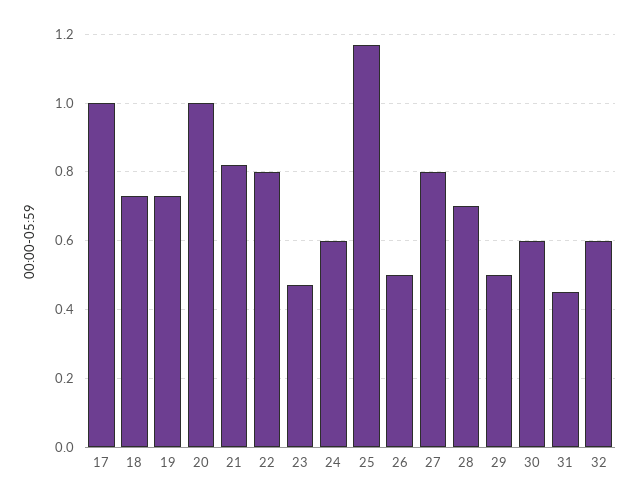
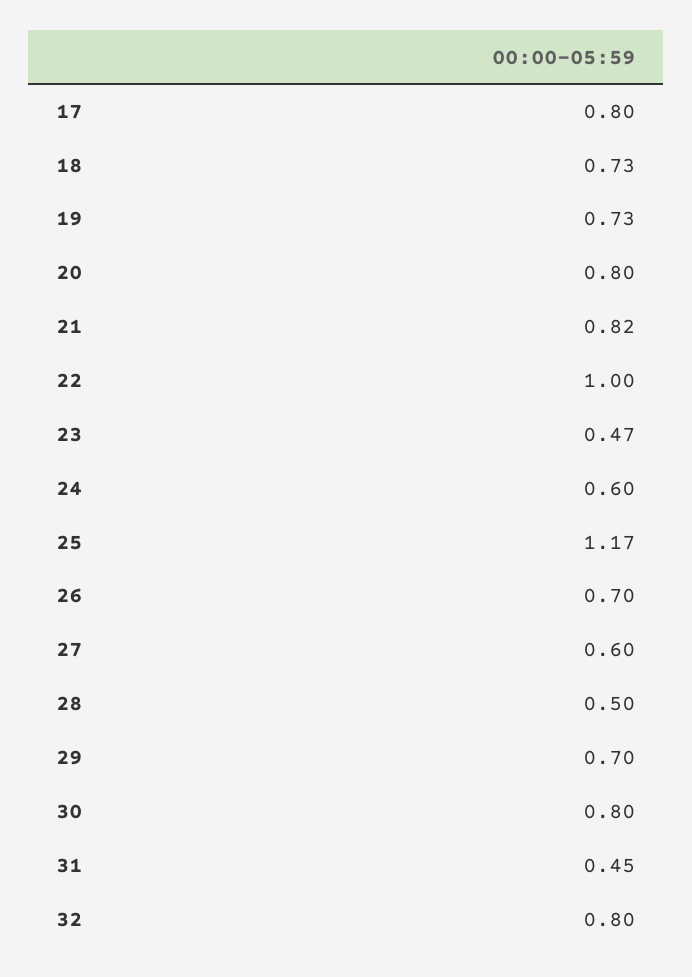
17: 1 -> 0.8
20: 1 -> 0.8
22: 0.8 -> 1
26: 0.5 -> 0.7
27: 0.8 -> 0.6
28: 0.7 -> 0.5
29: 0.5 -> 0.7
30: 0.6 -> 0.8
32: 0.6 -> 0.8

